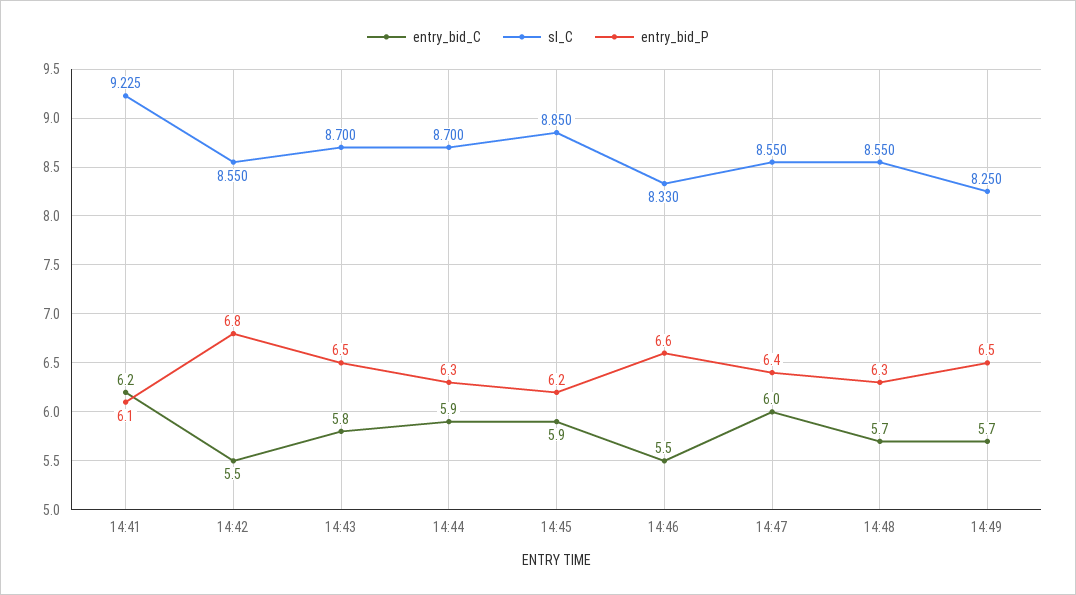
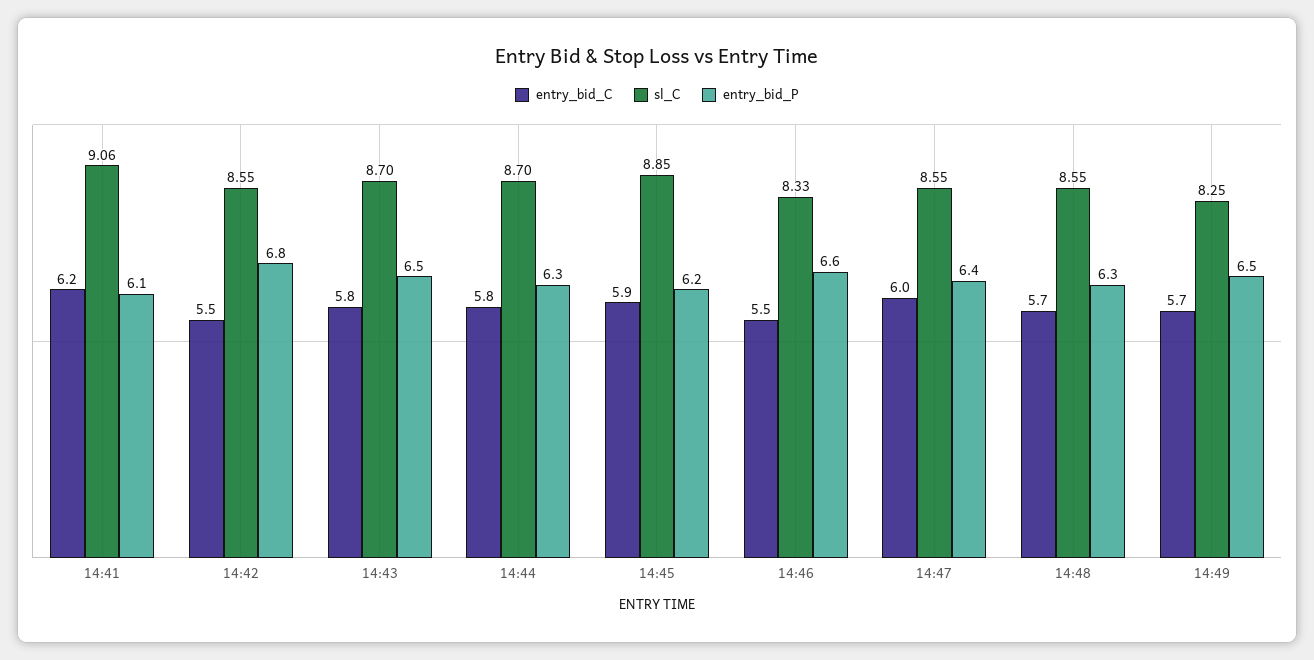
sl_C, 14:41: 9.225 -> 9.06
entry_bid_C, 14:44: 5.9 -> 5.8

